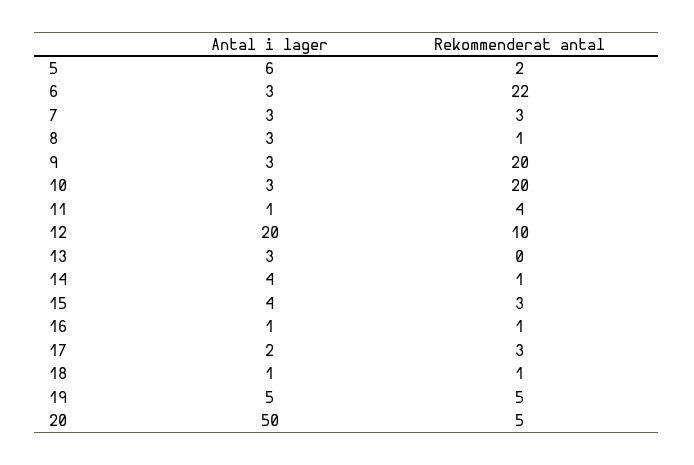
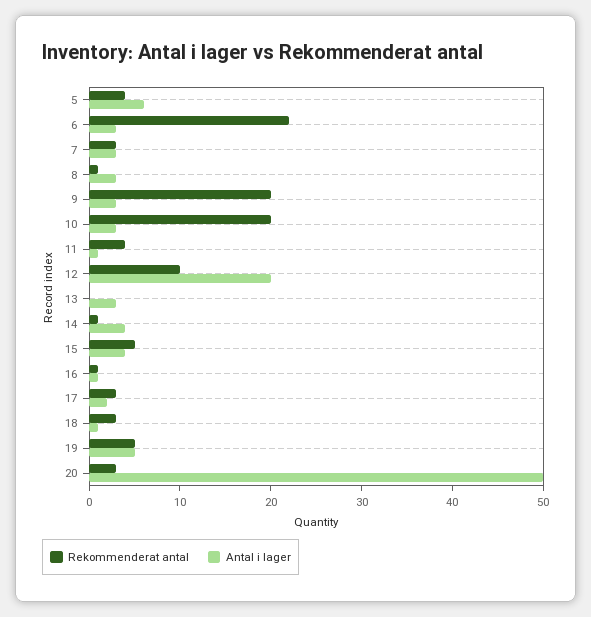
Rekommenderat antal, 5: 2 -> 4
Rekommenderat antal, 15: 3 -> 5
Rekommenderat antal, 18: 1 -> 3
Rekommenderat antal, 20: 5 -> 3

